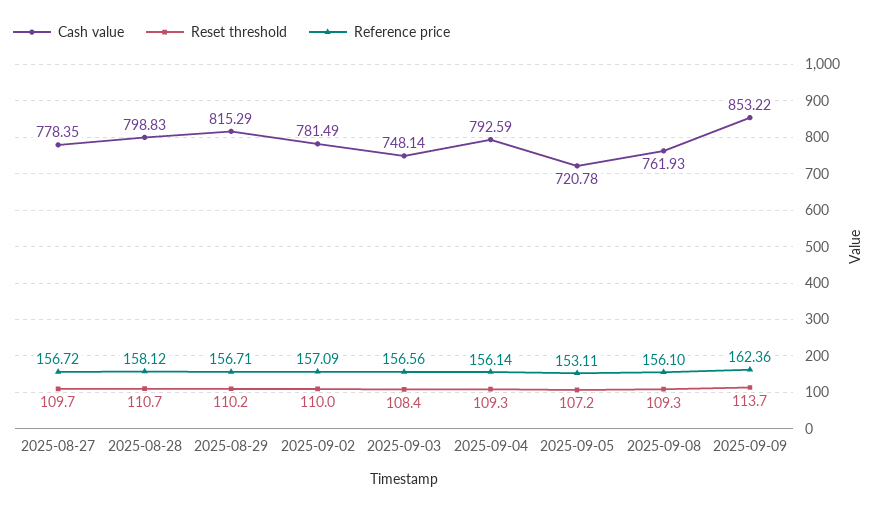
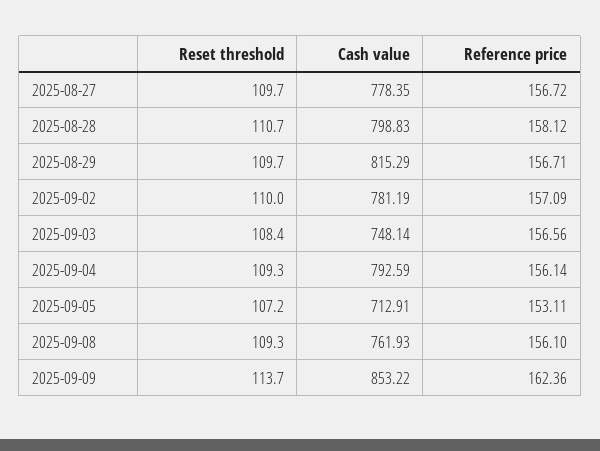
Reset threshold, 2025-08-29: 110.2 -> 109.7
Cash value, 2025-09-02: 781.49 -> 781.19
Cash value, 2025-09-05: 720.78 -> 712.91

